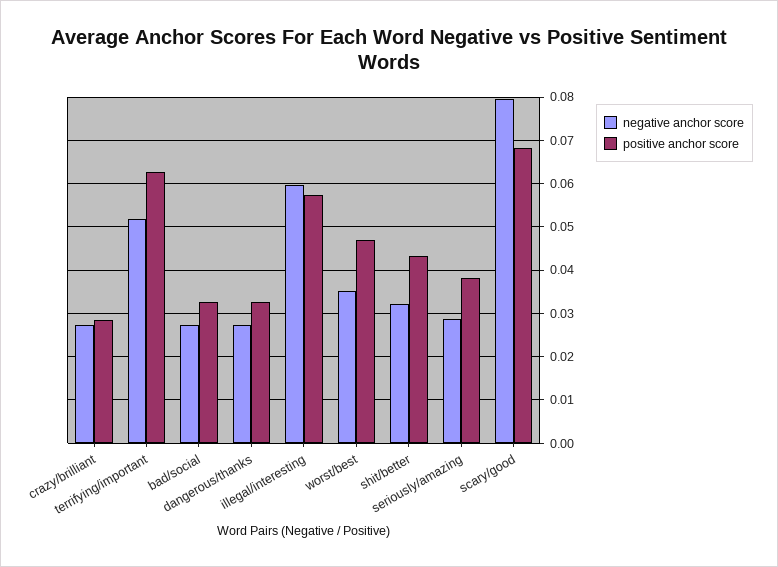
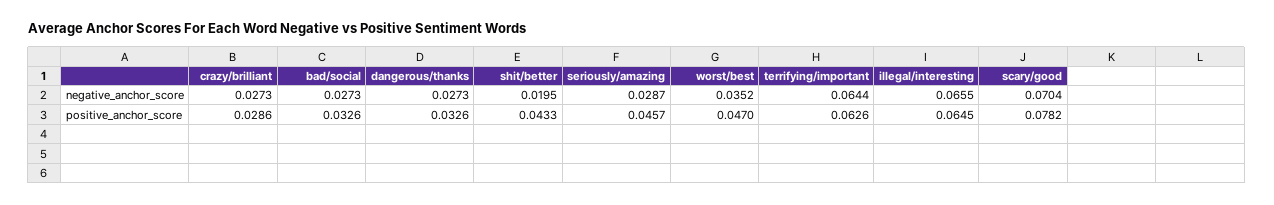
negative anchor score, terrifying/important: 0.052 -> 0.0644
negative anchor score, illegal/interesting: 0.06 -> 0.0655
positive anchor score, illegal/interesting: 0.058 -> 0.0645
negative anchor score, shit/better: 0.032 -> 0.0195
positive anchor score, seriously/amazing: 0.038 -> 0.0457
negative anchor score, scary/good: 0.08 -> 0.0704
positive anchor score, scary/good: 0.068 -> 0.0782

